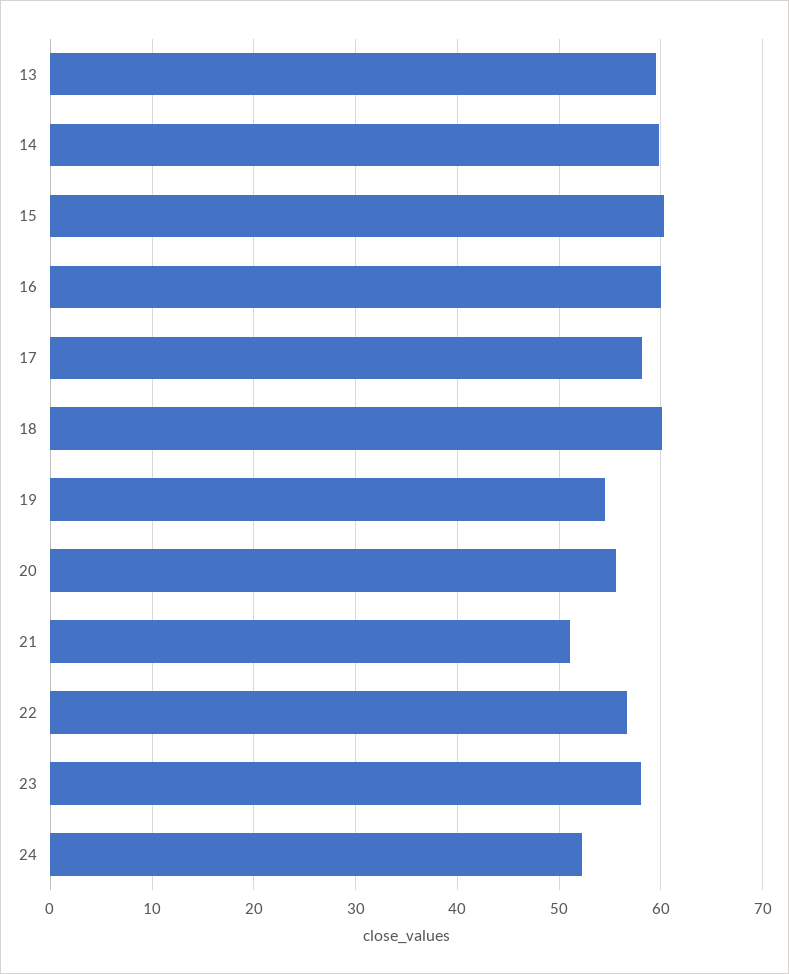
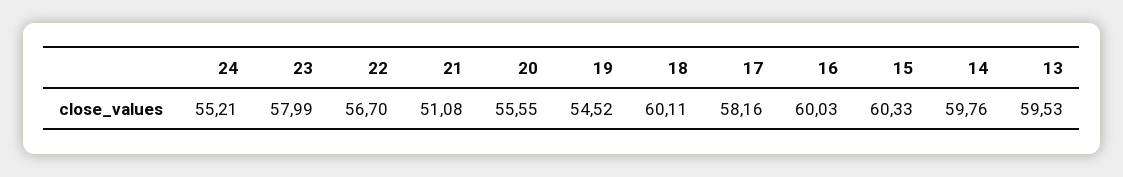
24: 52 -> 55.21

